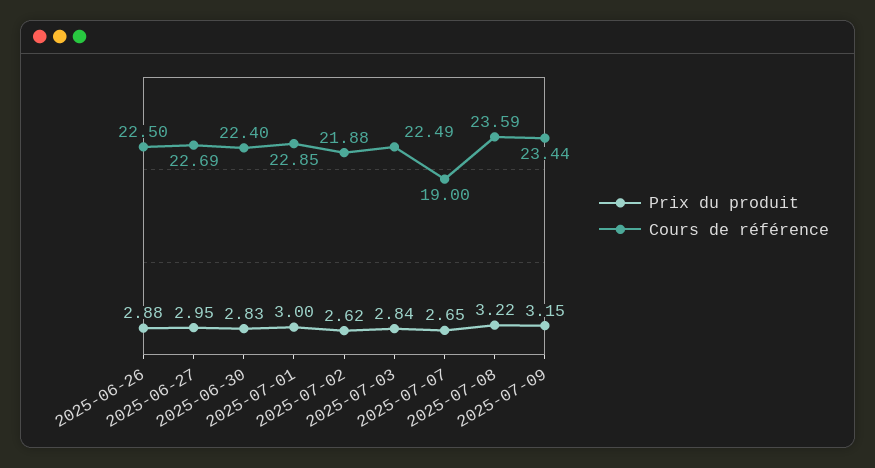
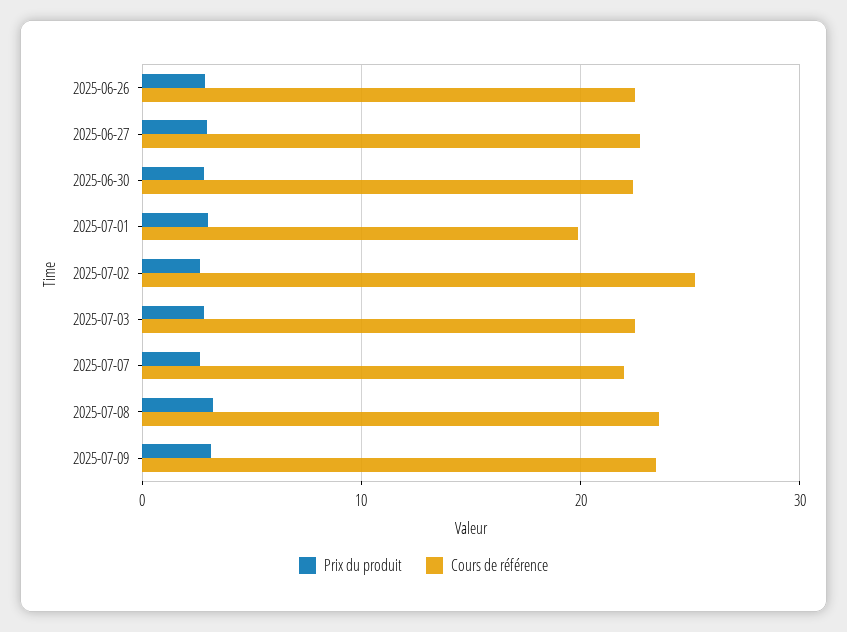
Cours de référence, 2025-07-01: 22.85 -> 20
Cours de référence, 2025-07-02: 21.88 -> 25
Cours de référence, 2025-07-07: 19 -> 22

